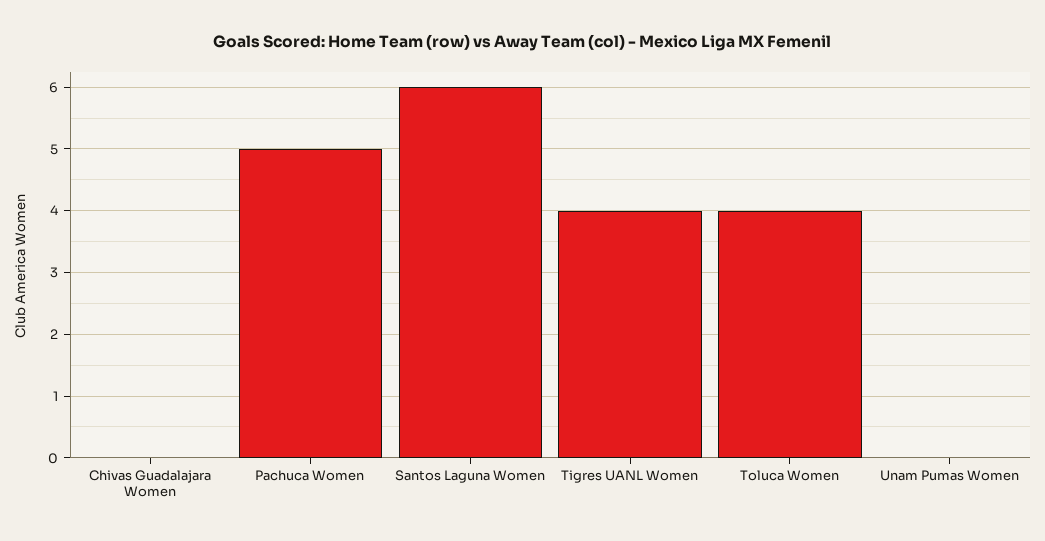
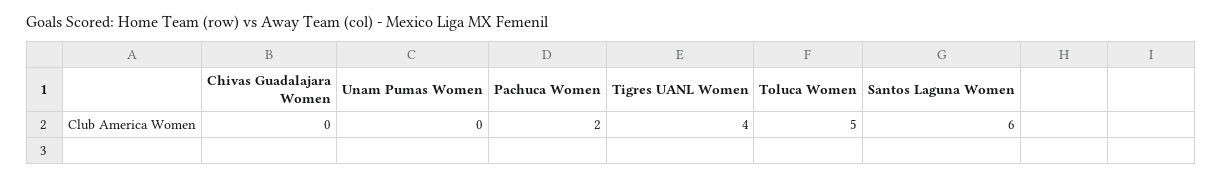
Pachuca Women: 5 -> 2
Toluca Women: 4 -> 5

